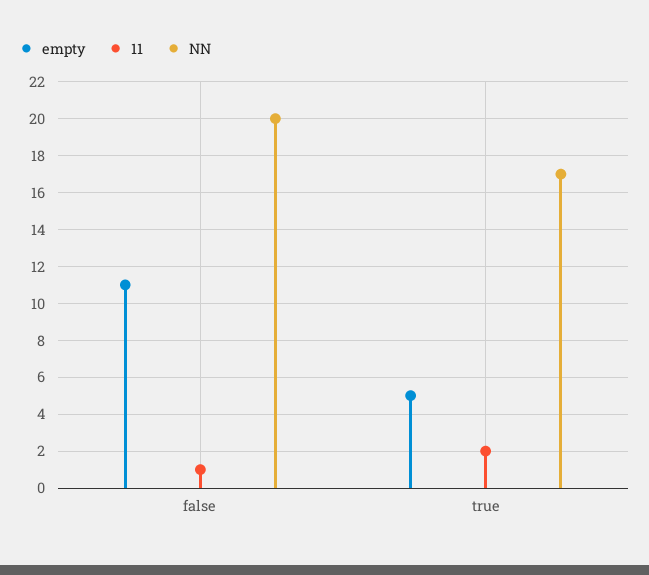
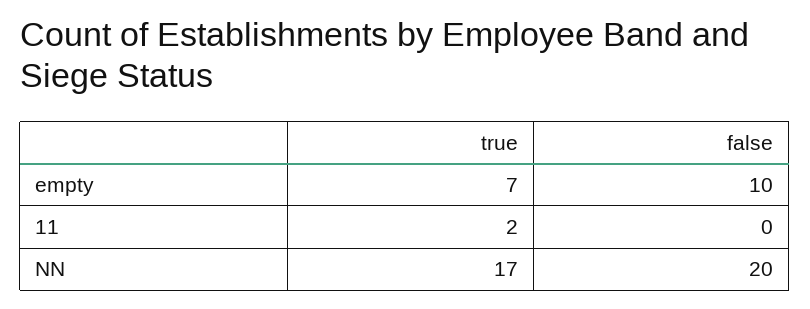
empty, false: 11 -> 10
11, false: 1 -> 0
empty, true: 5 -> 7

